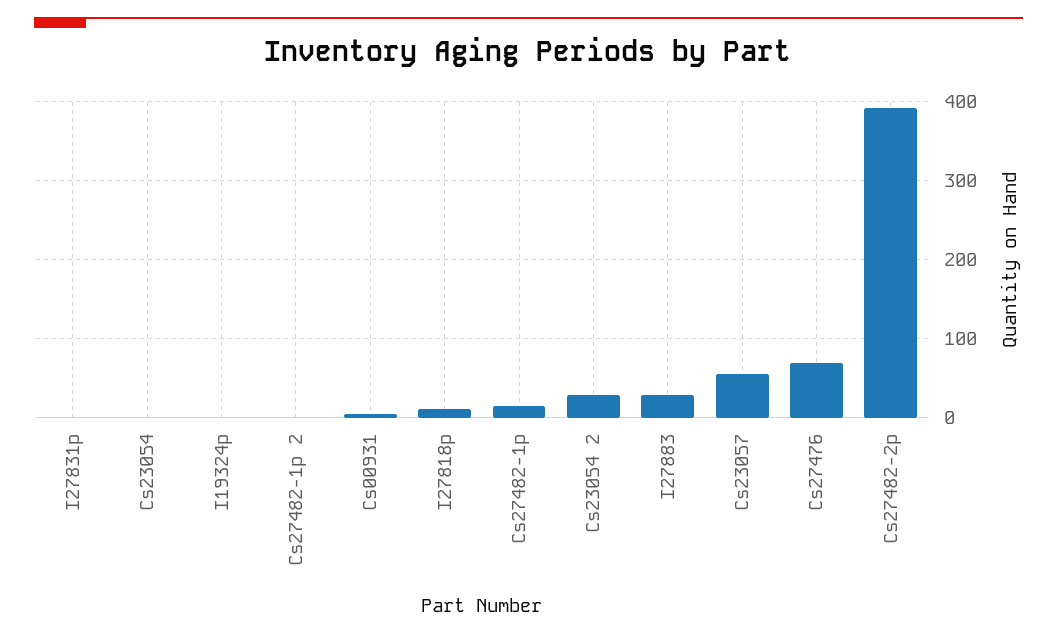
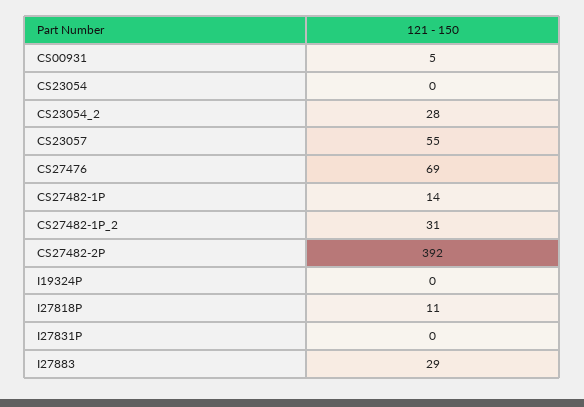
Cs27482-1p 2: 0 -> 31

